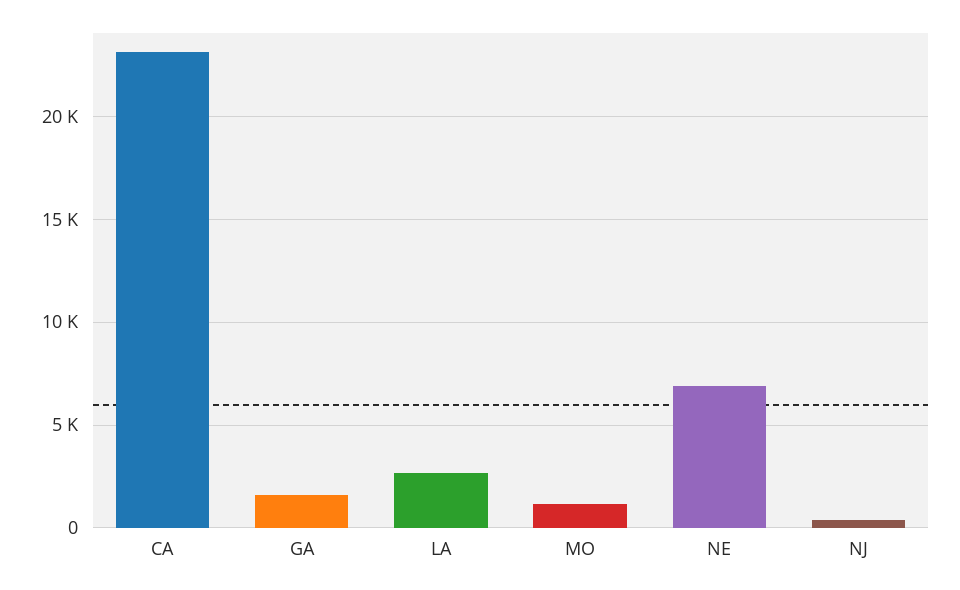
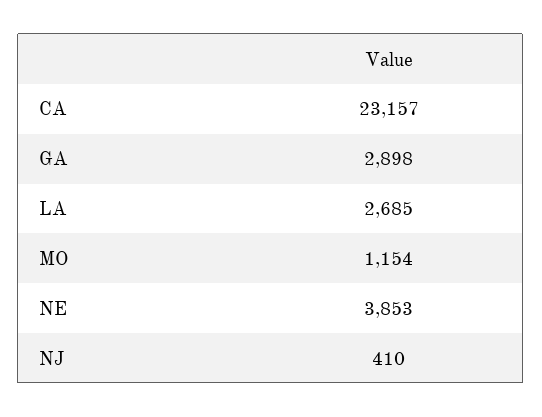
GA: 1500 -> 2898
NE: 7000 -> 3853

